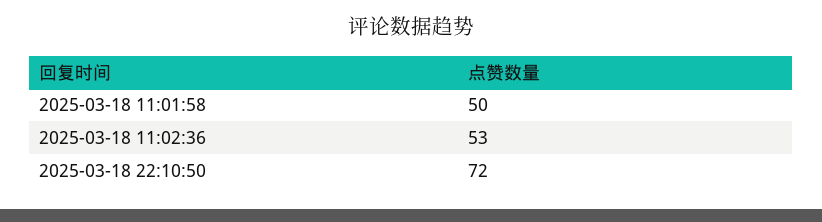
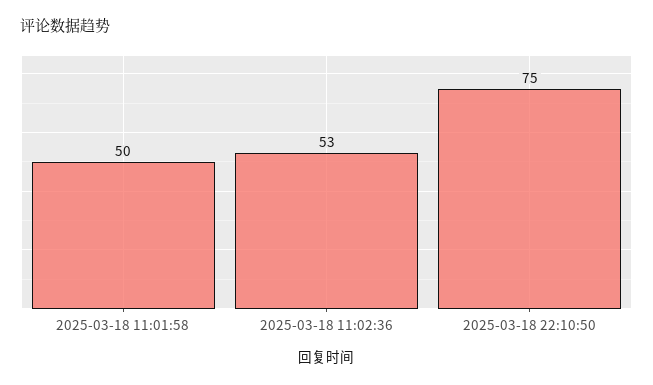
2025-03-18 22:10:50: 72 -> 75

